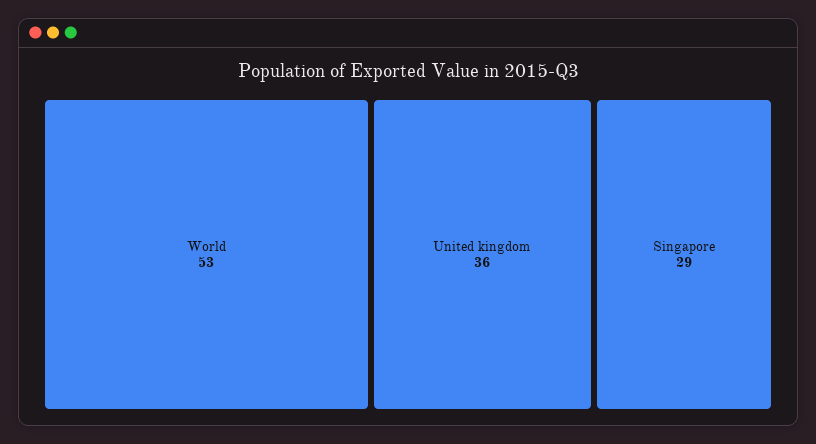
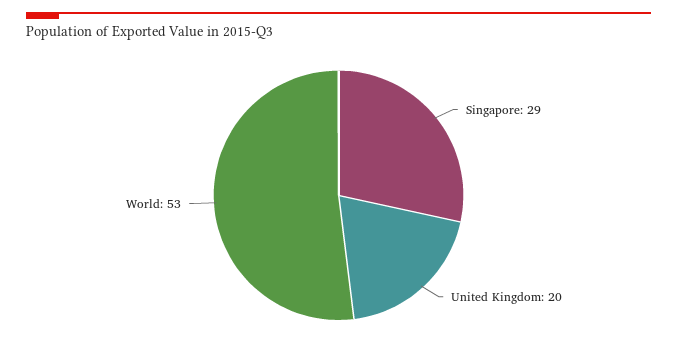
United kingdom: 36 -> 20

